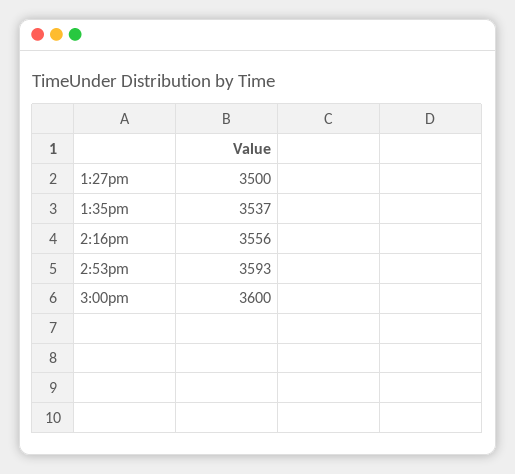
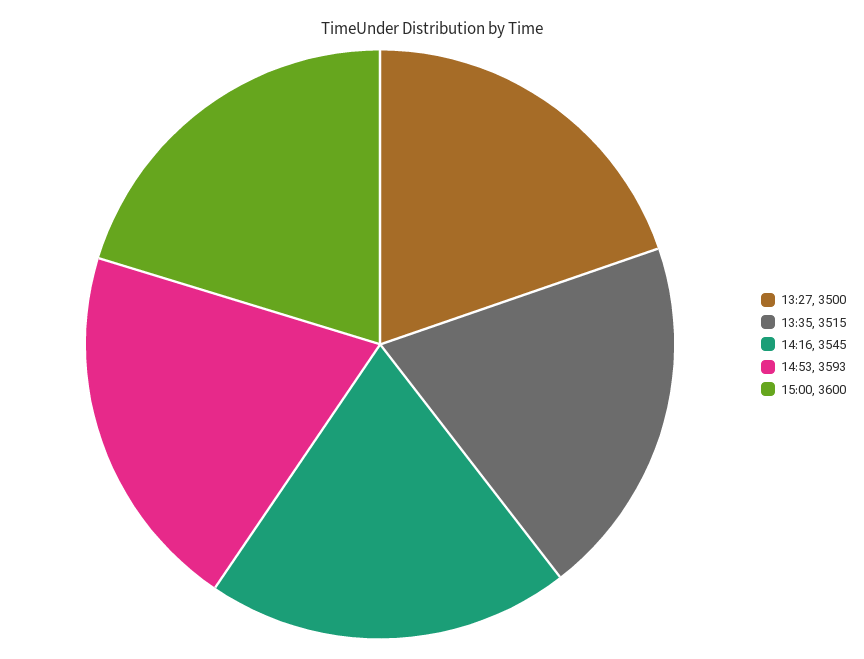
1:35pm: 3537 -> 3515
2:16pm: 3556 -> 3545

